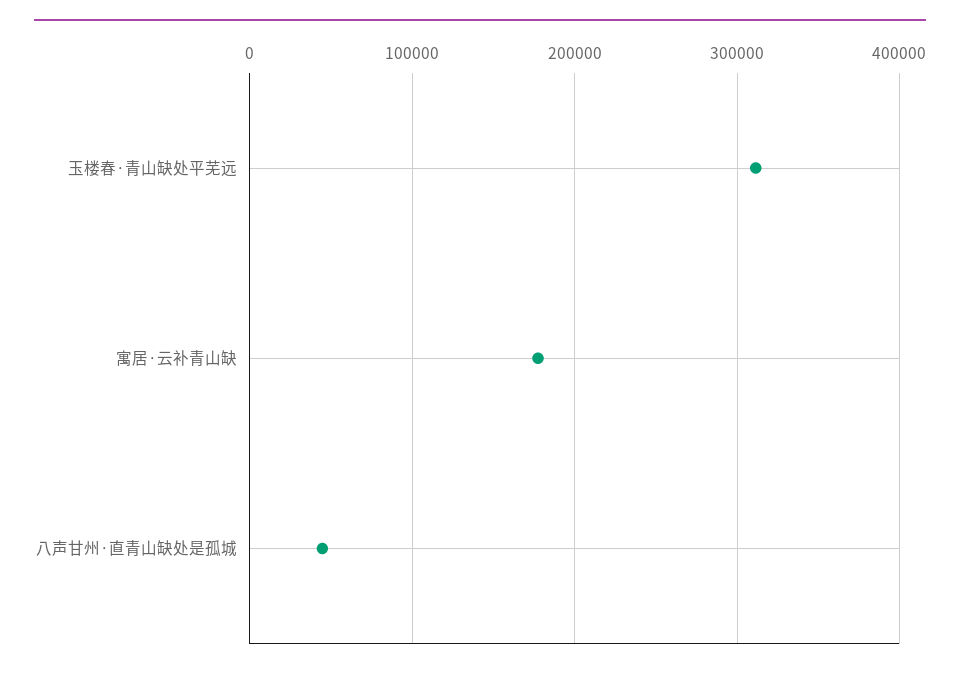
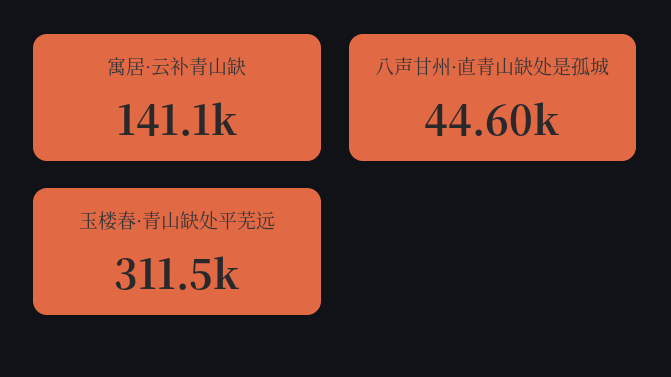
寓居·云补青山缺: 180000 -> 141100

